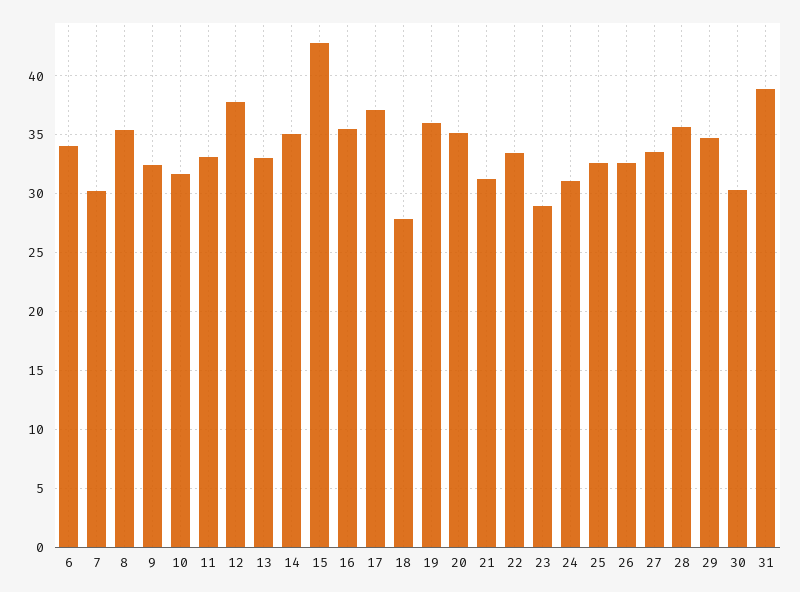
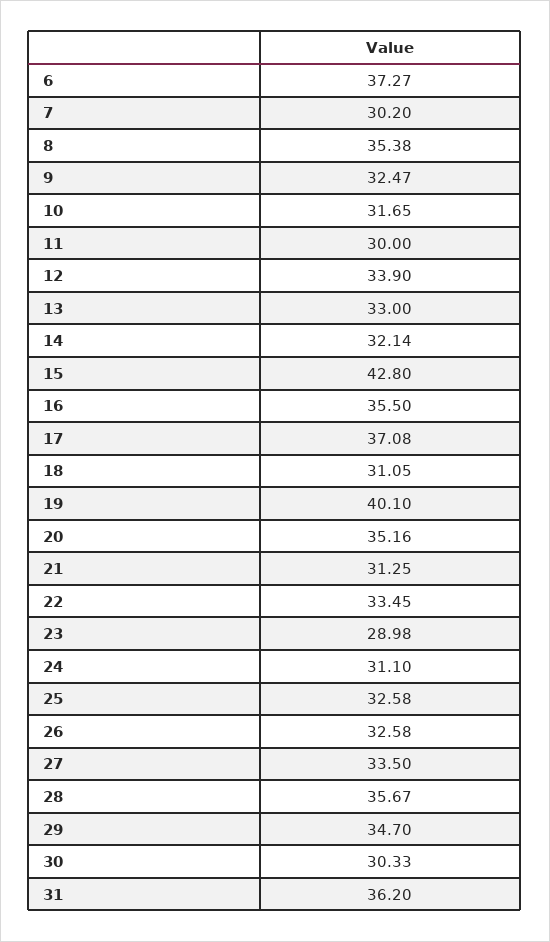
6: 34 -> 37.27
11: 33 -> 30
12: 38 -> 33.9
14: 35 -> 32.14
18: 28 -> 31.05
19: 36 -> 40.1
31: 39 -> 36.2

